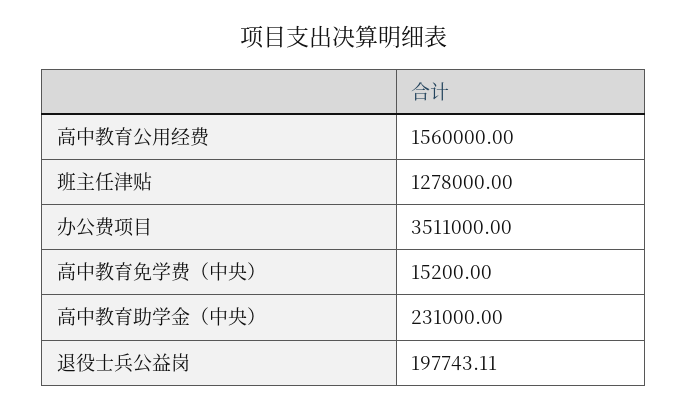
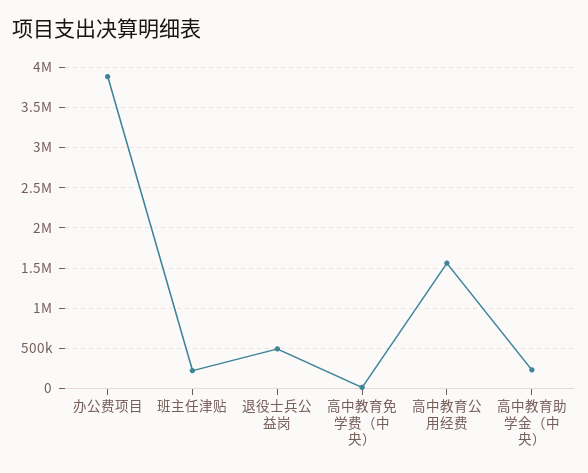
班主任津贴: 1278000 -> 200000
办公费项目: 3511000 -> 3900000
退役士兵公益岗: 197743.11 -> 500000

